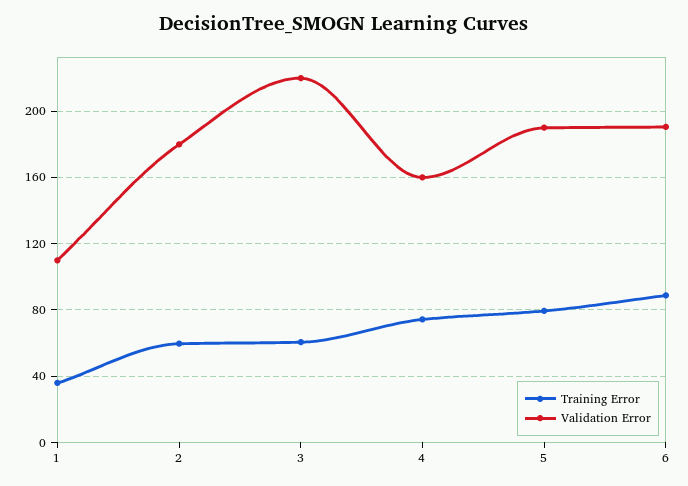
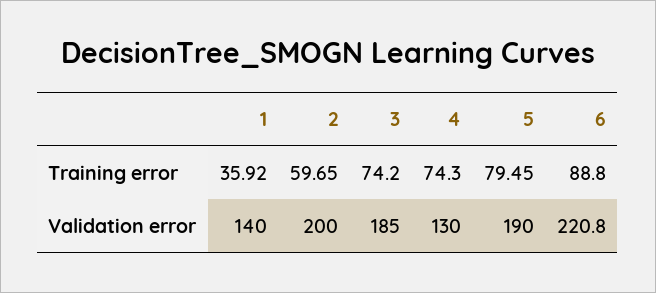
Validation Error, 1: 110 -> 140
Validation Error, 2: 180 -> 200
Training Error, 3: 60 -> 74.2
Validation Error, 3: 220 -> 185
Validation Error, 4: 160 -> 130
Validation Error, 6: 190 -> 220.8

